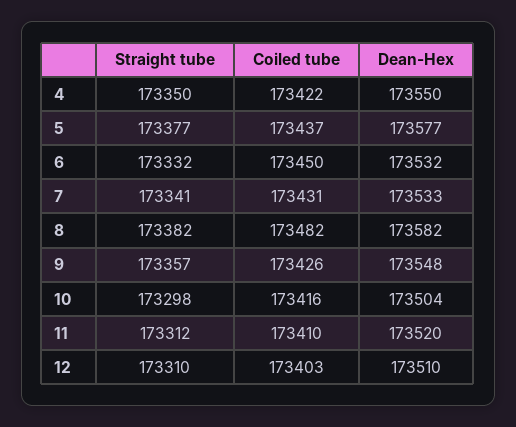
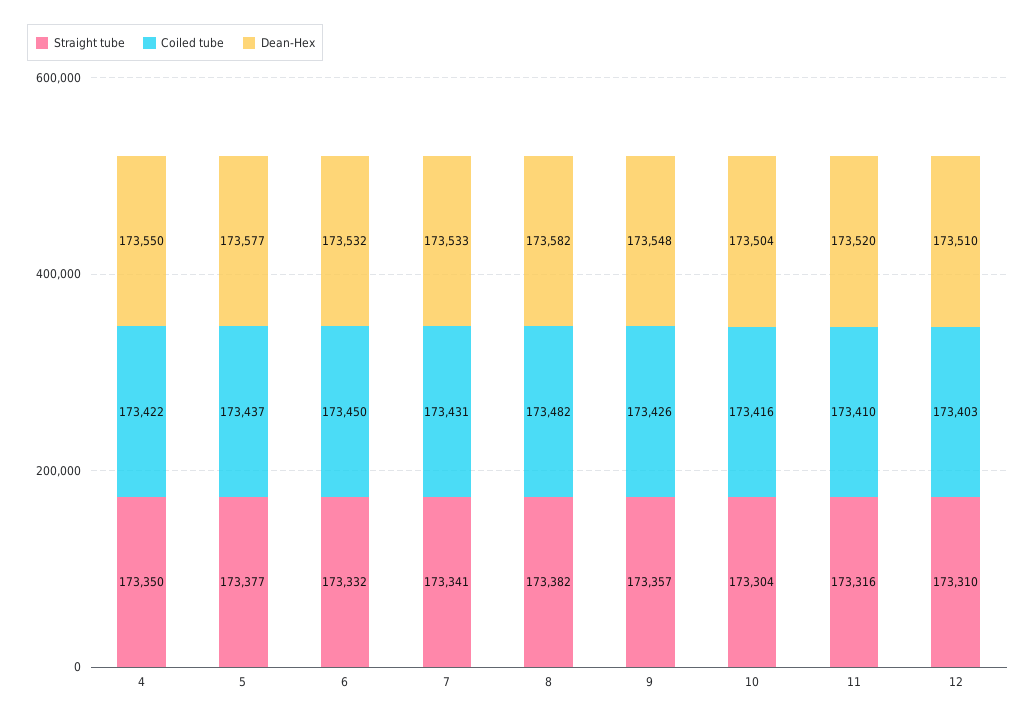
Straight tube, 10: 173298 -> 173304
Straight tube, 11: 173312 -> 173316

